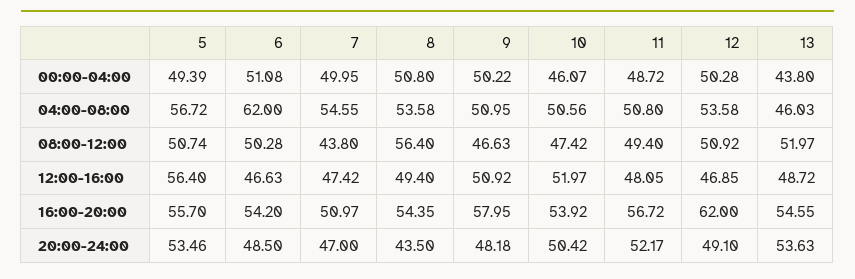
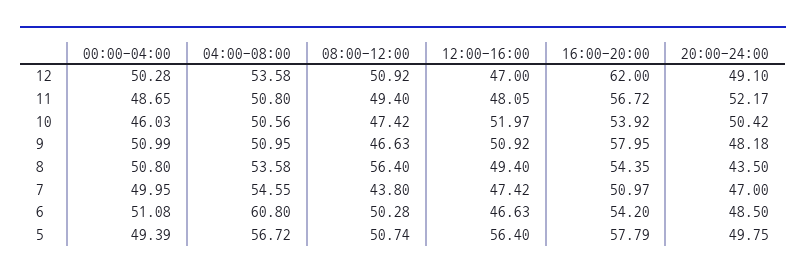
9, 00:00-04:00: 50.22 -> 50.99
10, 00:00-04:00: 46.07 -> 46.03
11, 00:00-04:00: 48.72 -> 48.65
13, 00:00-04:00: 43.8 -> none
6, 04:00-08:00: 62 -> 60.8
13, 04:00-08:00: 46.03 -> none
13, 08:00-12:00: 51.97 -> none
12, 12:00-16:00: 46.85 -> 47
13, 12:00-16:00: 48.72 -> none
5, 16:00-20:00: 55.7 -> 57.79
13, 16:00-20:00: 54.55 -> none
5, 20:00-24:00: 53.46 -> 49.75
13, 20:00-24:00: 53.63 -> none

